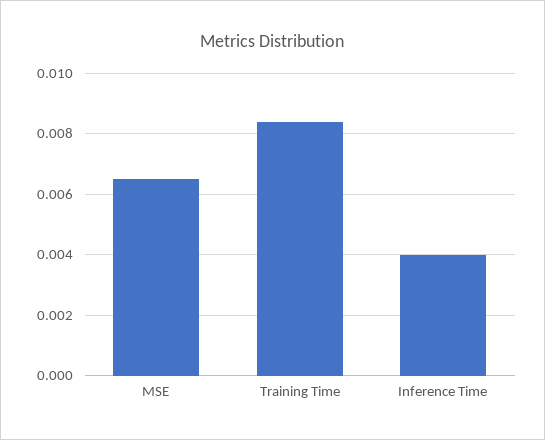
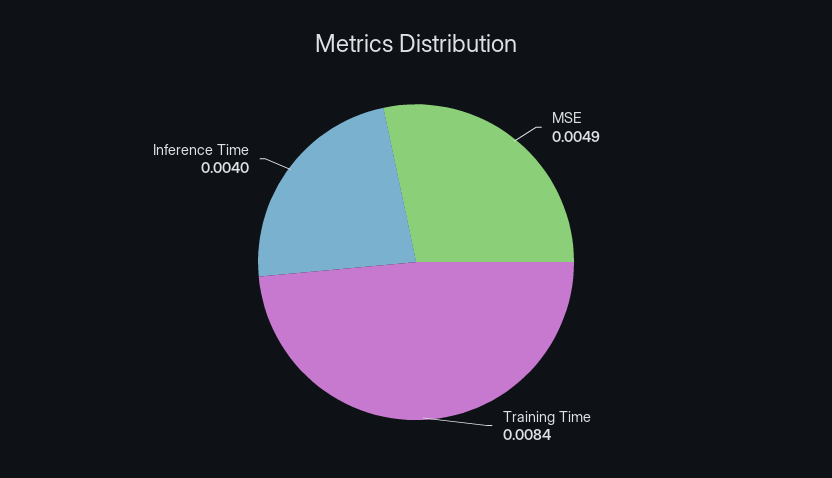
MSE: 0.0065 -> 0.0049

